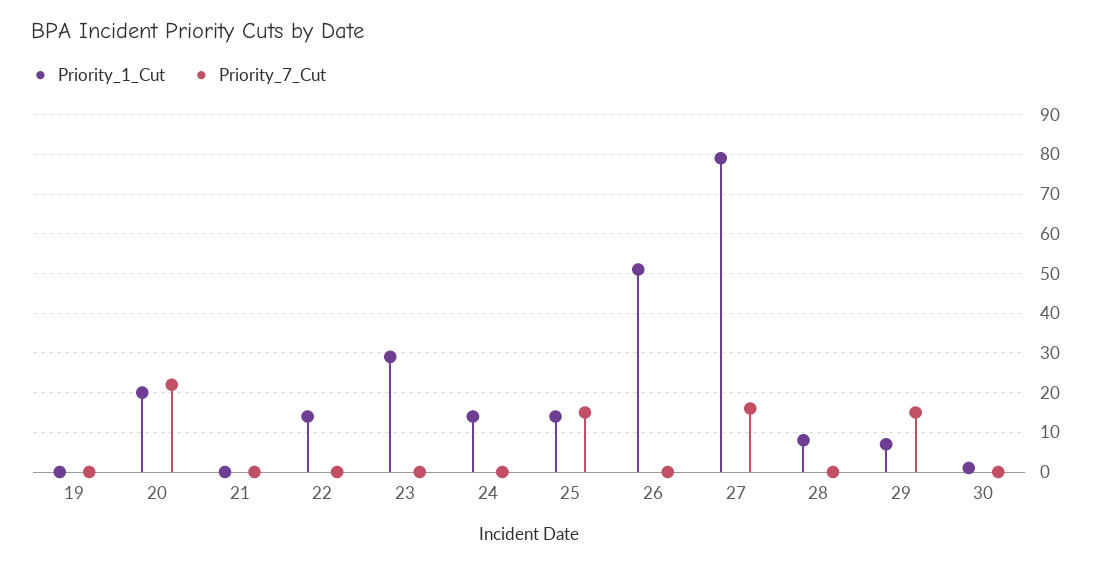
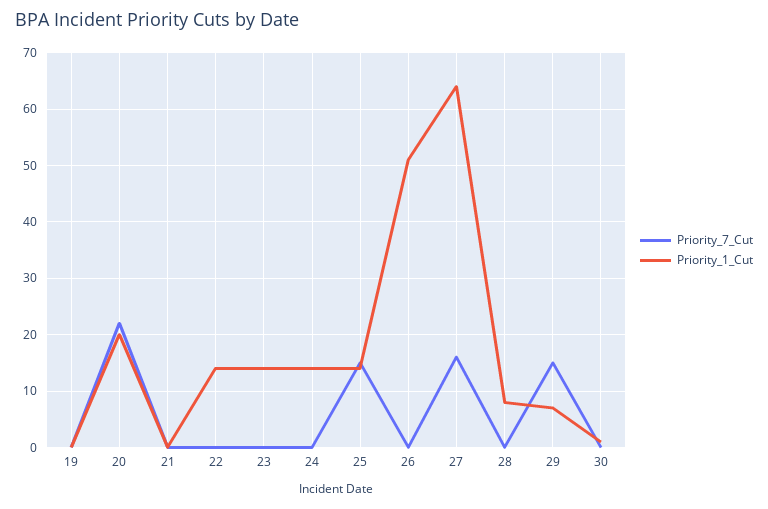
Priority_1_Cut, 23: 30 -> 15
Priority_1_Cut, 27: 80 -> 65

